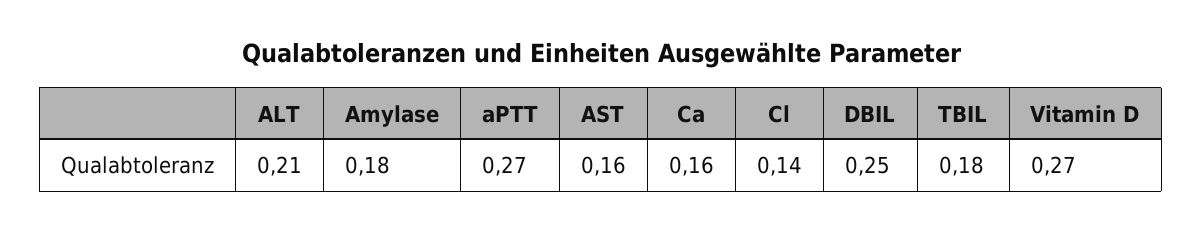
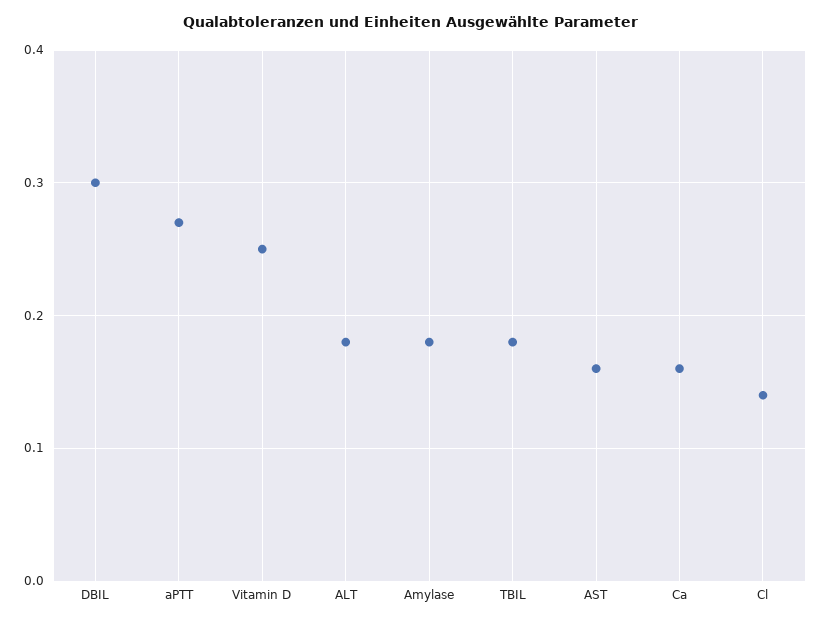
ALT: 0.21 -> 0.18
DBIL: 0.25 -> 0.3
Vitamin D: 0.27 -> 0.25

